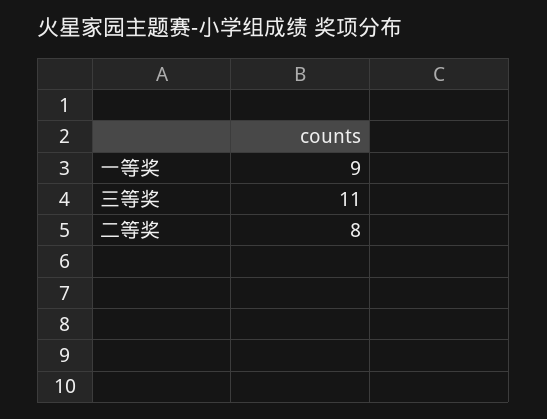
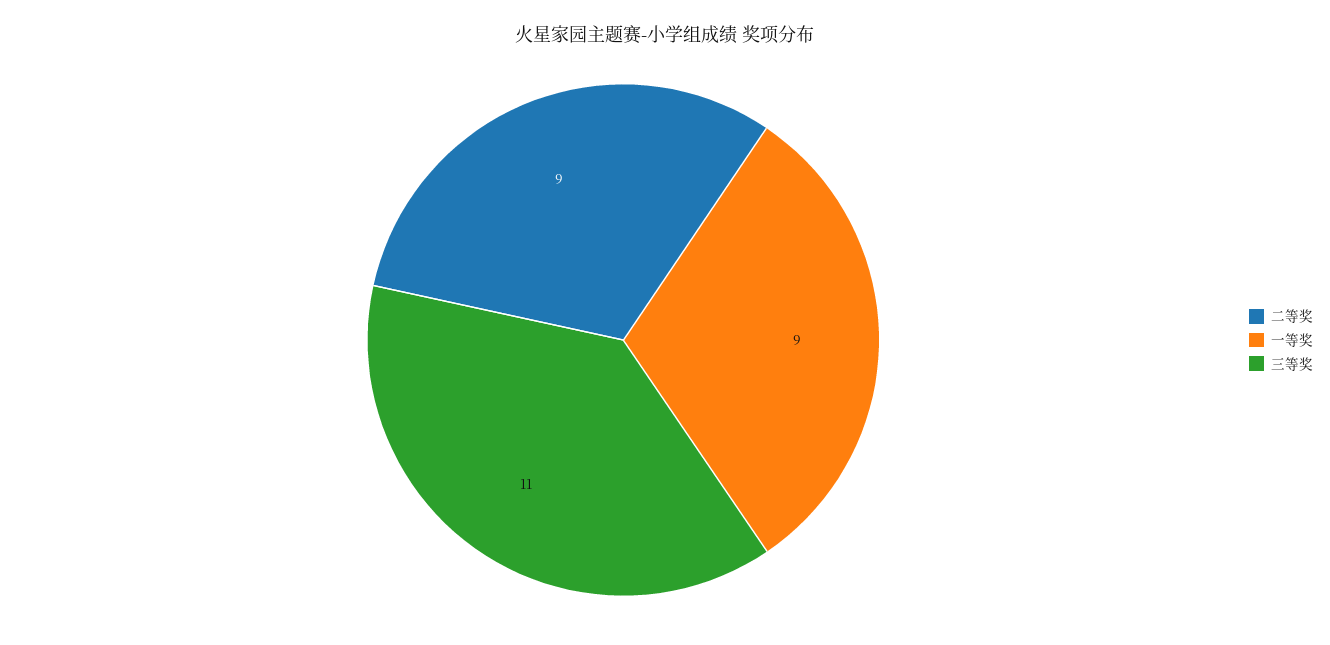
二等奖: 8 -> 9

